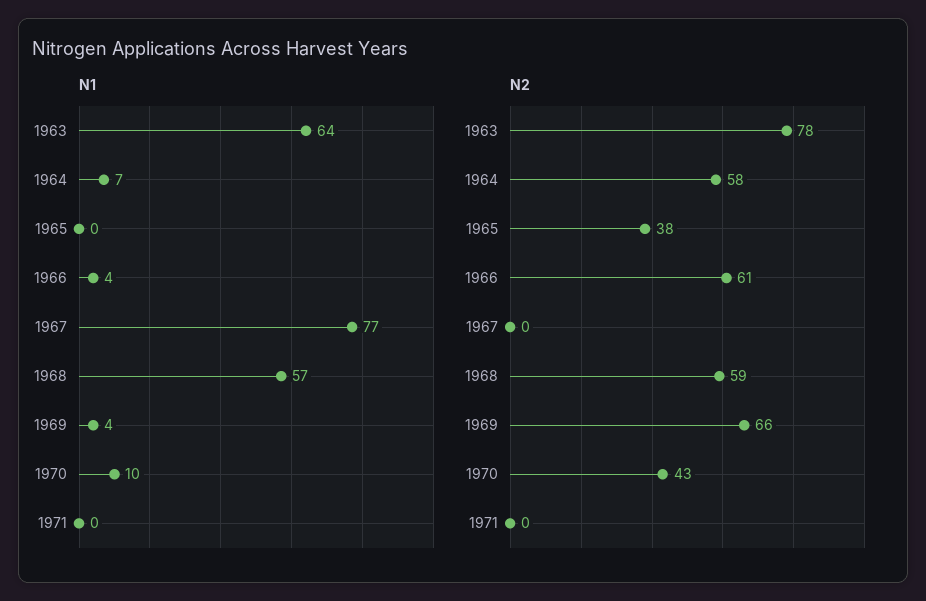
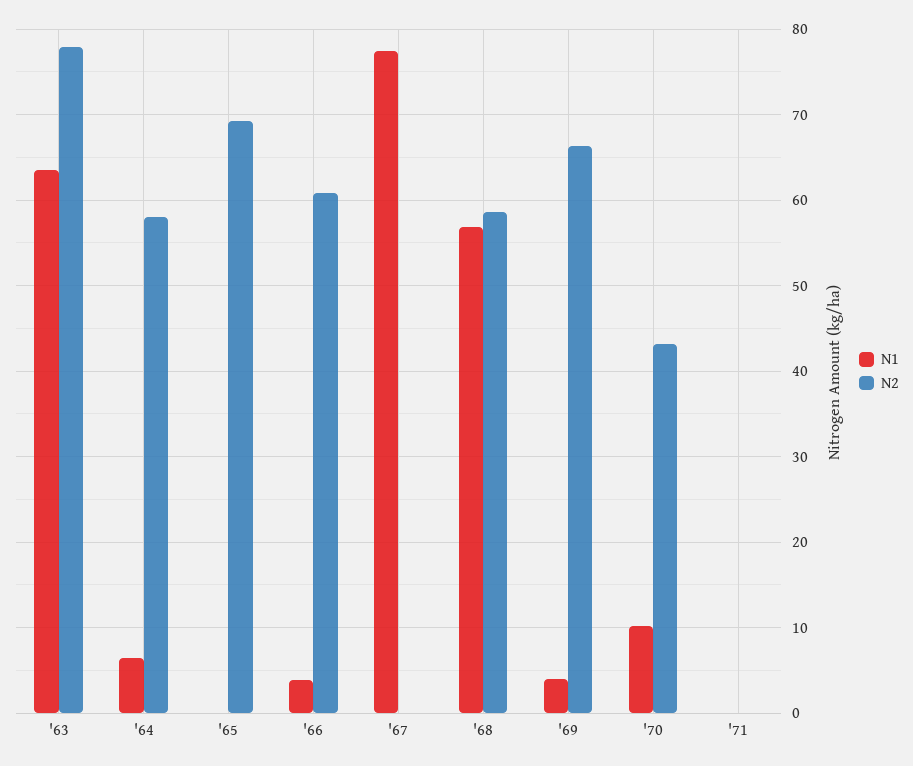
N2, 1965: 38 -> 69

